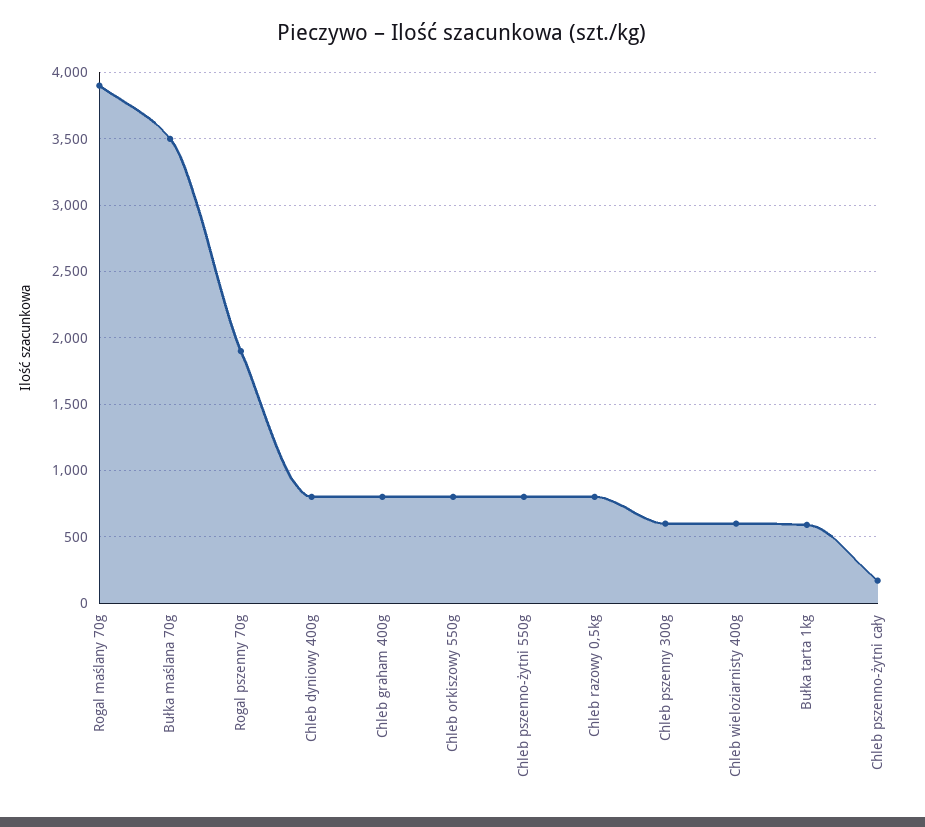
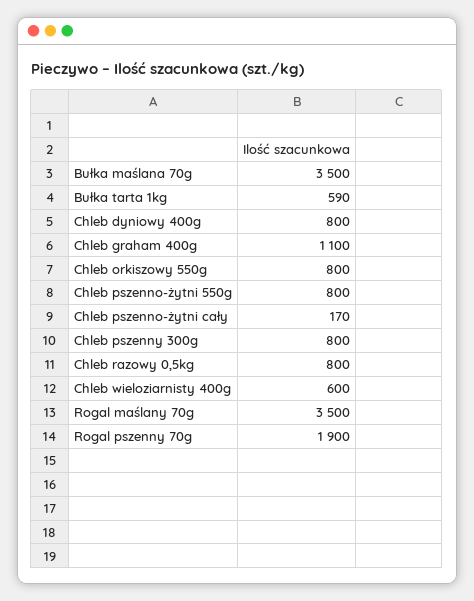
Rogal maślany 70g: 3900 -> 3500
Chleb graham 400g: 800 -> 1100
Chleb pszenny 300g: 600 -> 800

